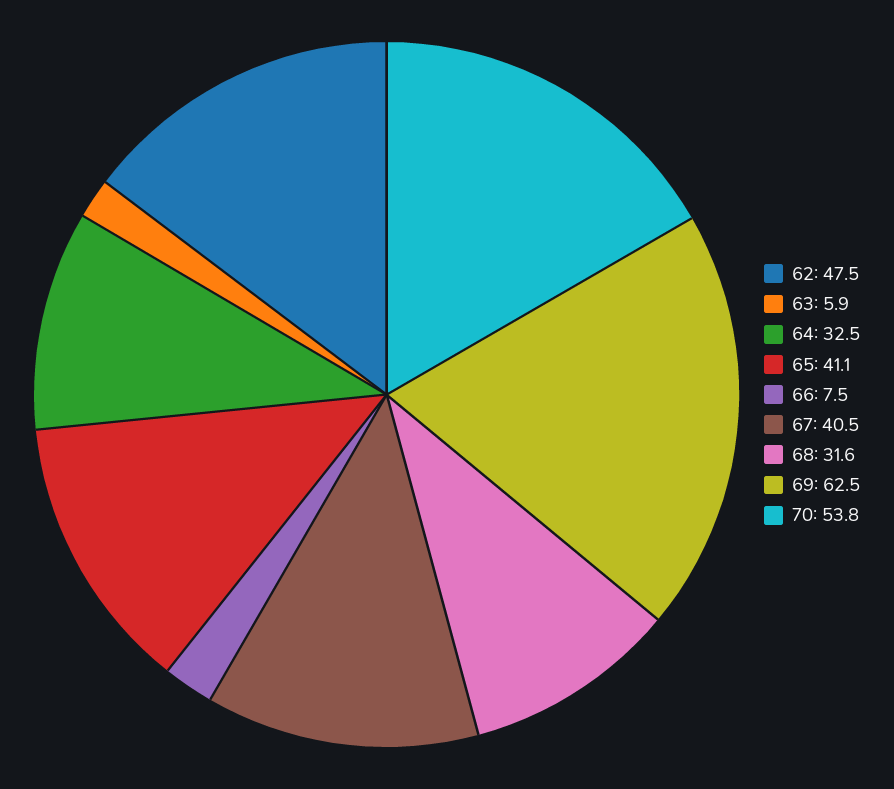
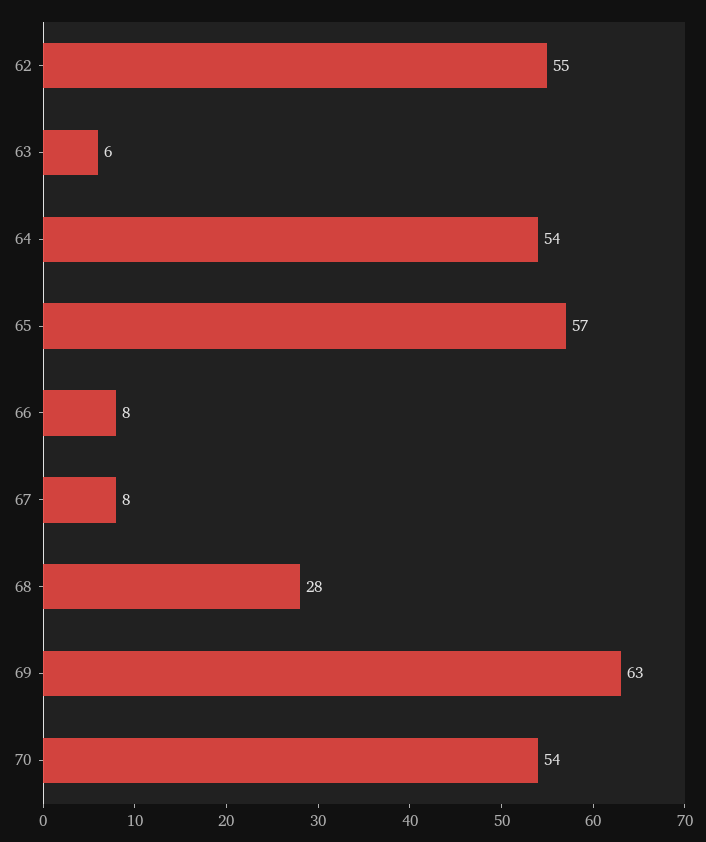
62: 47.5 -> 55
64: 32.5 -> 54
65: 41.1 -> 57
67: 40.5 -> 8
68: 31.6 -> 28

